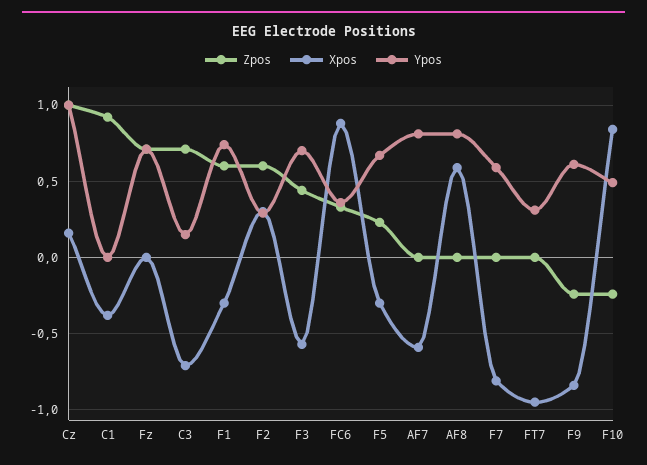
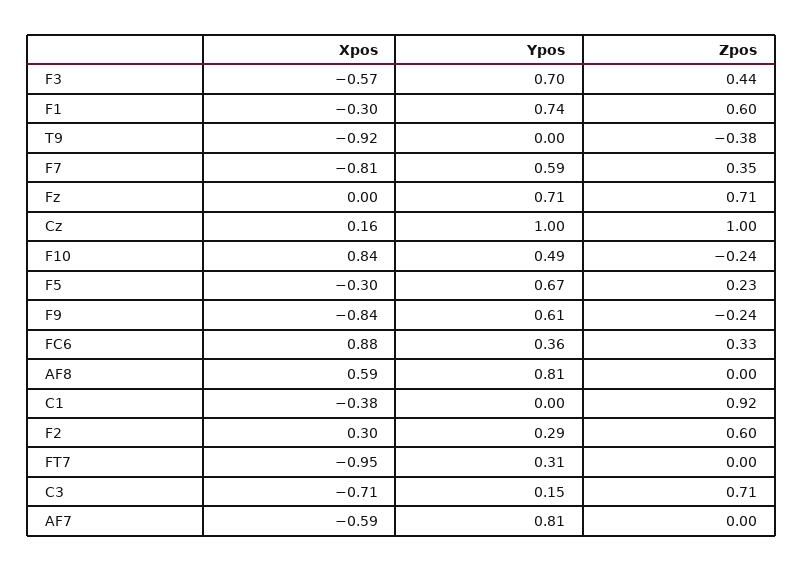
Zpos, F7: 0 -> 0.35
Xpos, T9: none -> -0.92
Ypos, T9: none -> 0
Zpos, T9: none -> -0.38

